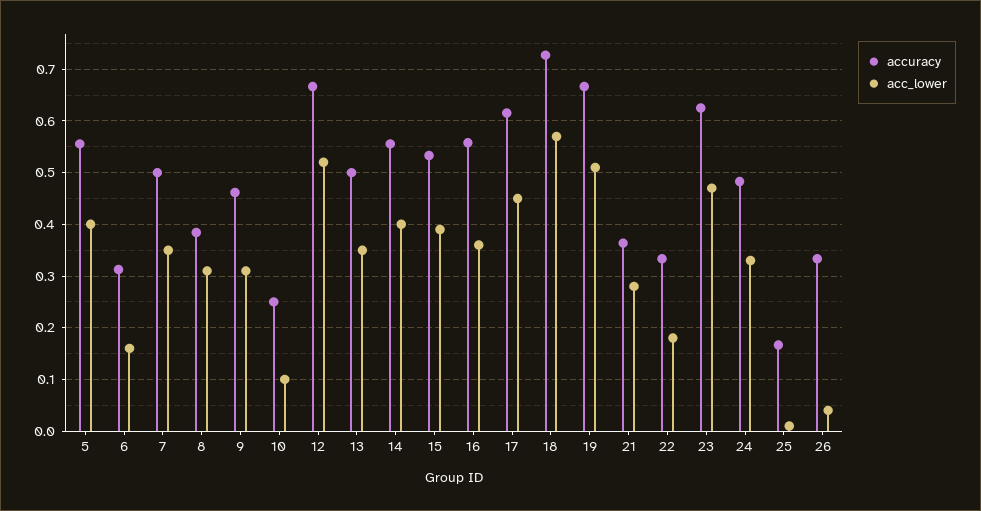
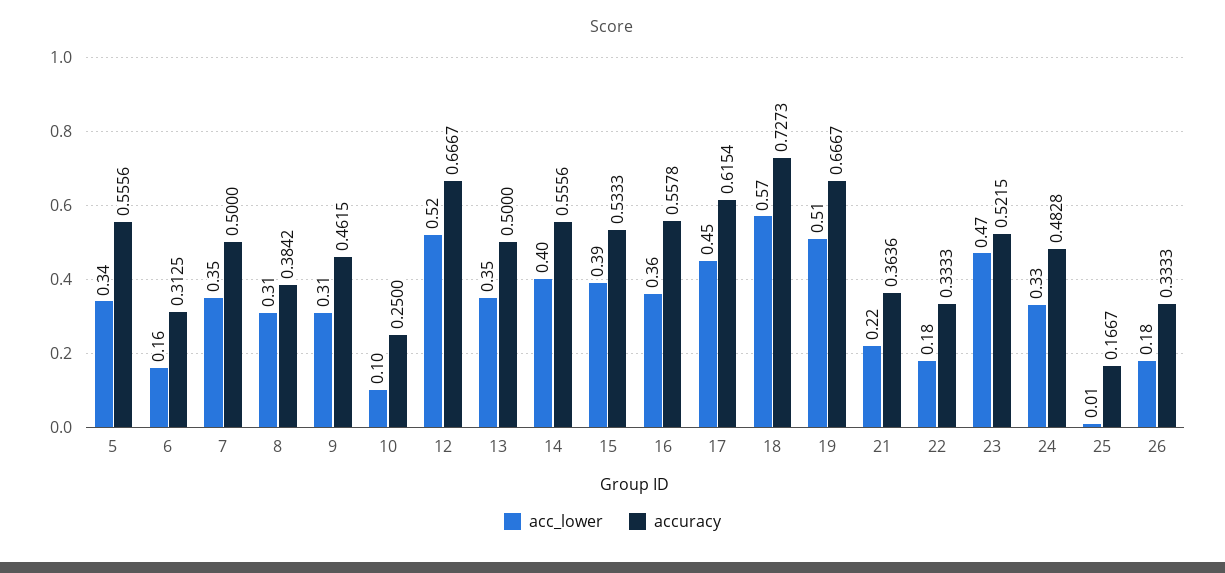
acc_lower, 5: 0.4 -> 0.34
acc_lower, 21: 0.28 -> 0.22
accuracy, 23: 0.62 -> 0.5215
acc_lower, 26: 0.04 -> 0.18

